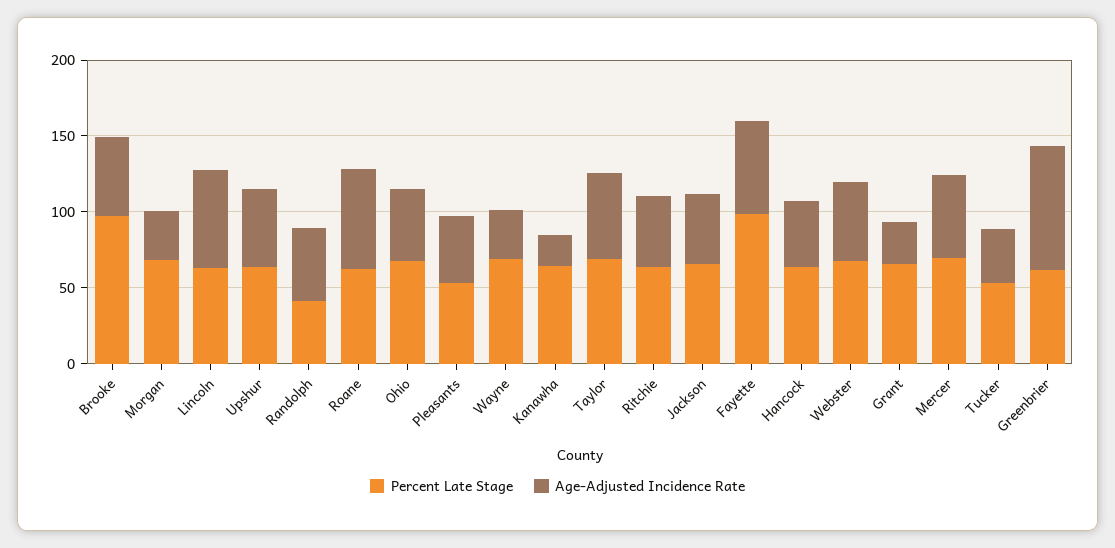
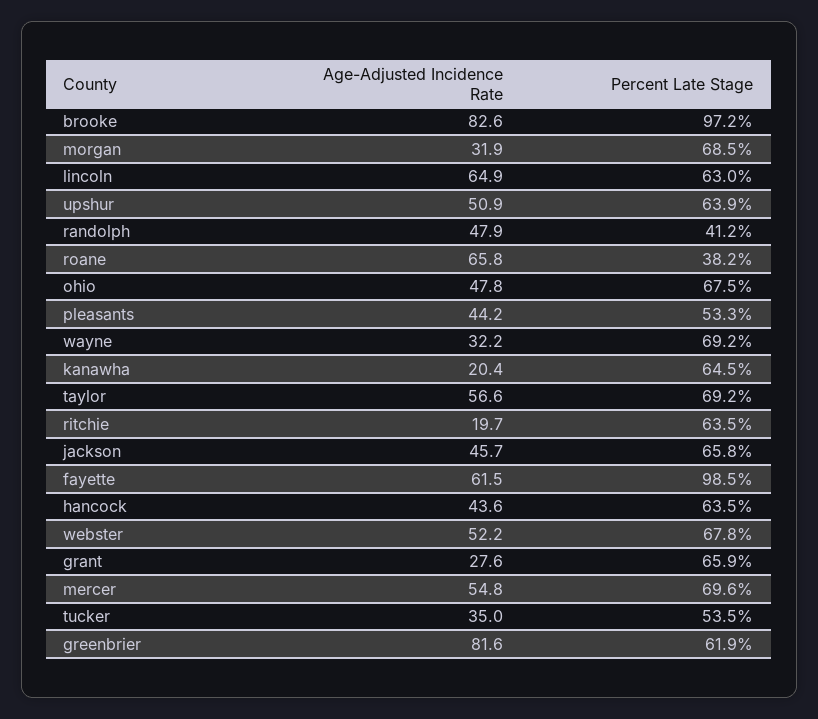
Age-Adjusted Incidence Rate, Brooke: 50 -> 82.6
Percent Late Stage, Roane: 60 -> 38.2
Age-Adjusted Incidence Rate, Ritchie: 50 -> 19.7

